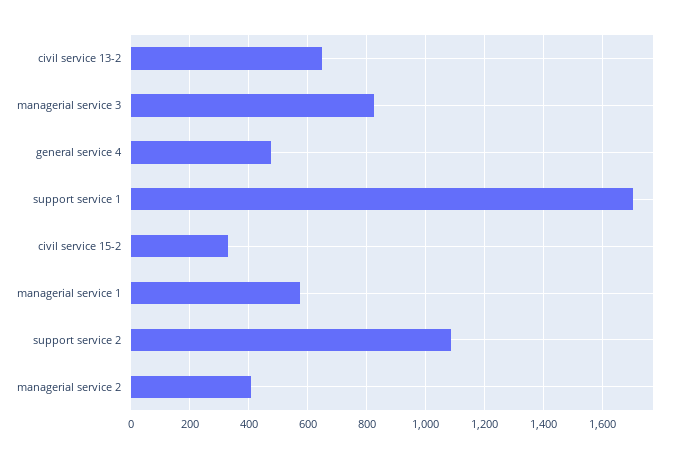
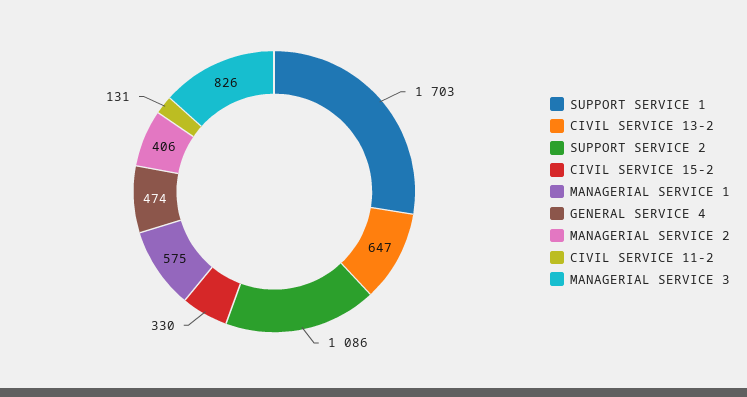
CIVIL SERVICE 11-2: none -> 131

